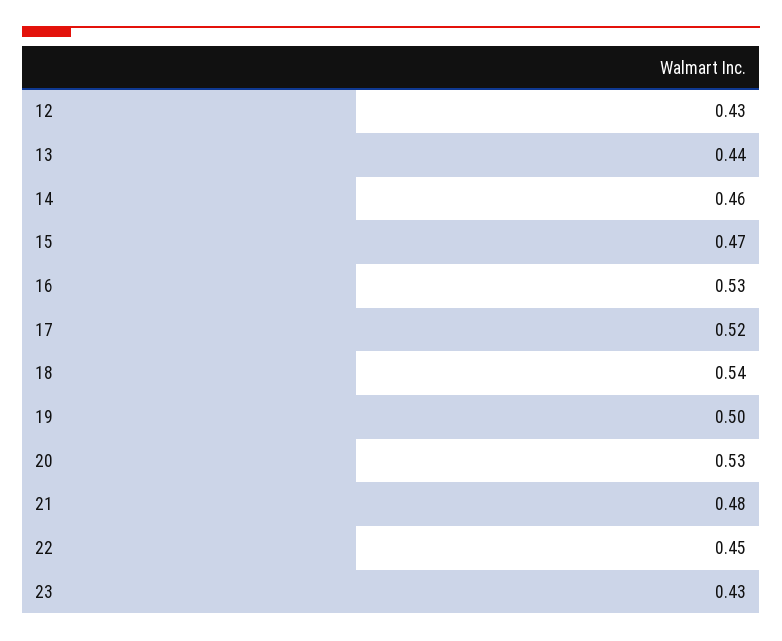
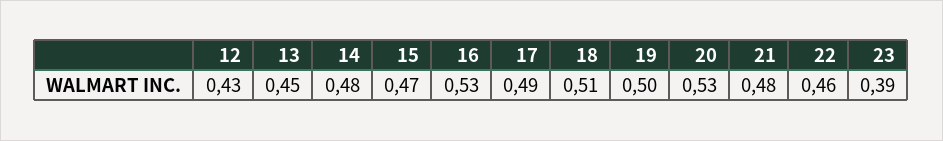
13: 0.44 -> 0.45
14: 0.46 -> 0.48
17: 0.52 -> 0.49
18: 0.54 -> 0.51
22: 0.45 -> 0.46
23: 0.43 -> 0.39

